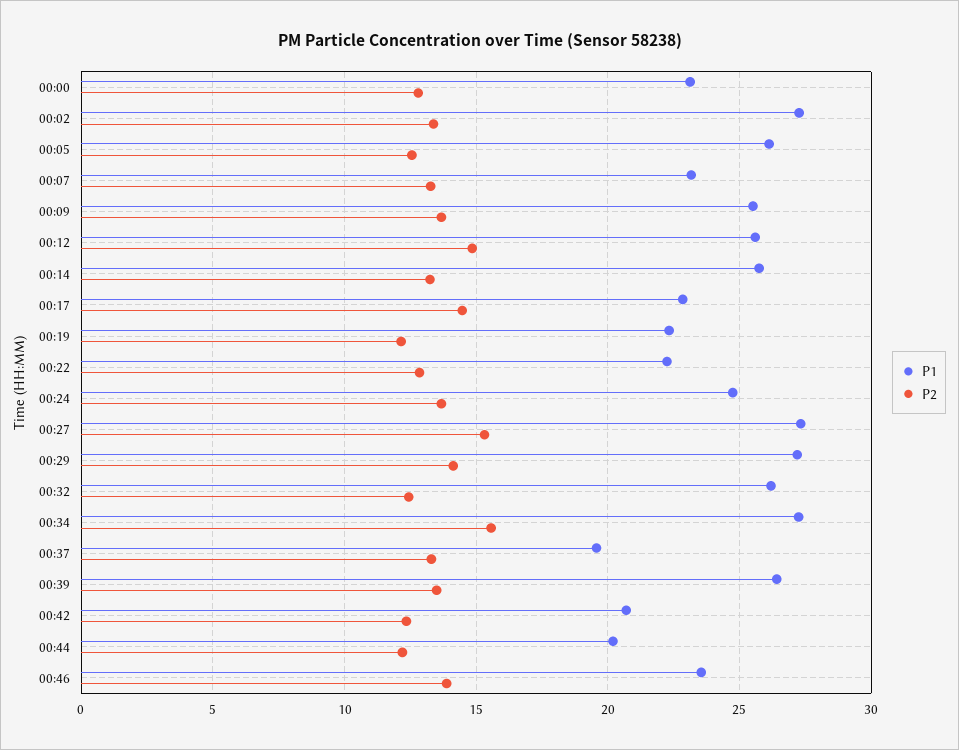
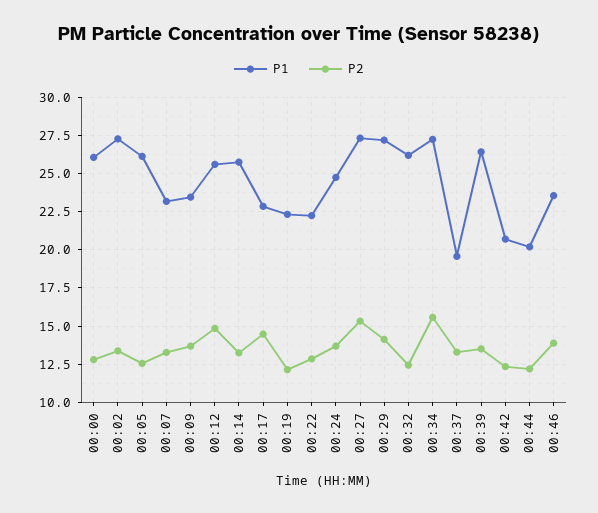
P1, 00:00: 23 -> 26
P1, 00:09: 25.5 -> 23.5

